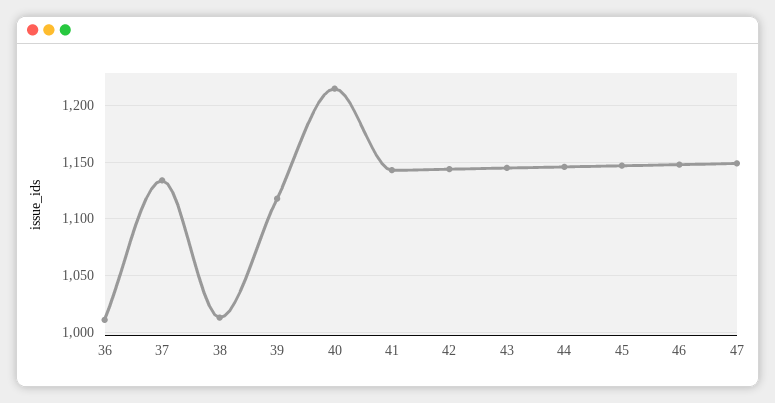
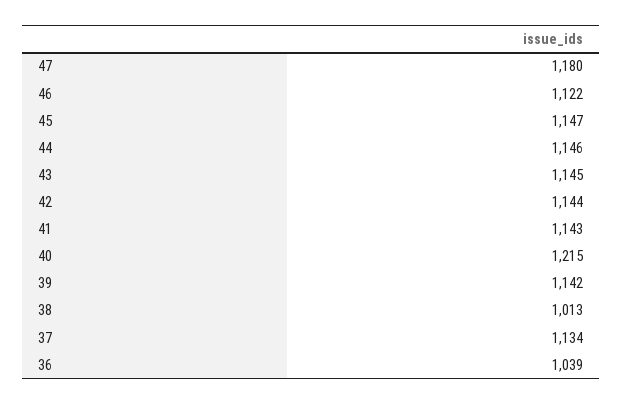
36: 1010 -> 1039
39: 1120 -> 1142
46: 1150 -> 1122
47: 1150 -> 1180

